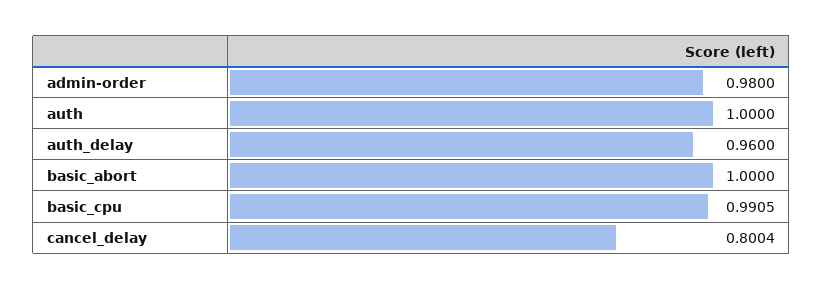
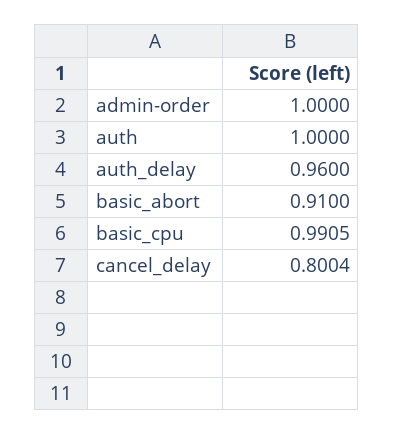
admin-order: 0.98 -> 1
basic_abort: 1 -> 0.91

